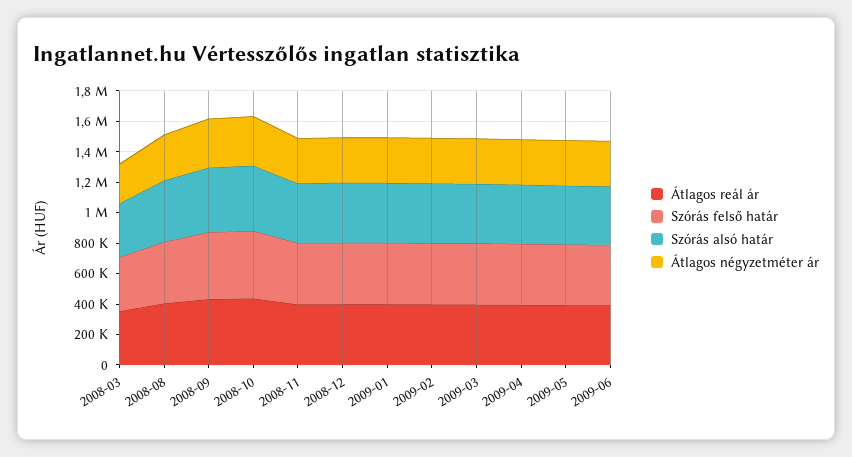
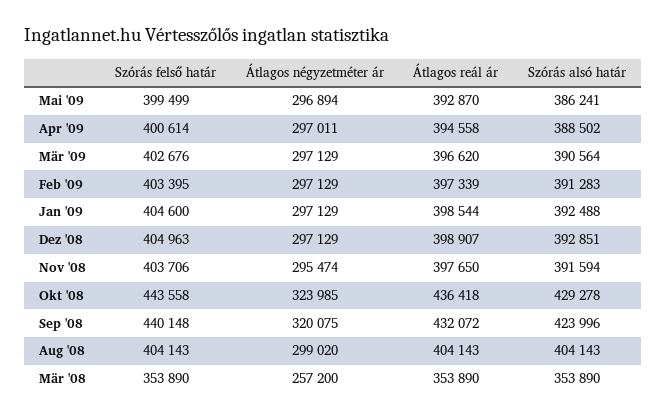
Átlagos reál ár, 2009-06: 400000 -> none
Szórás felső határ, 2009-06: 400000 -> none
Szórás alsó határ, 2009-06: 400000 -> none
Átlagos négyzetméter ár, 2009-06: 300000 -> none

